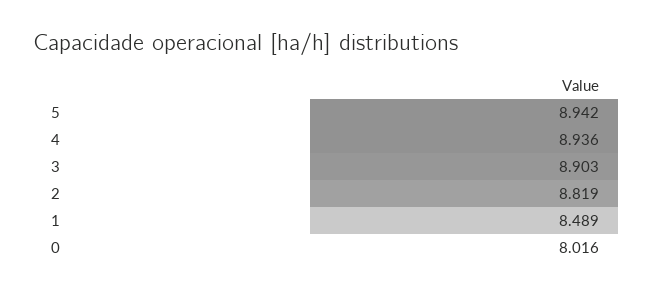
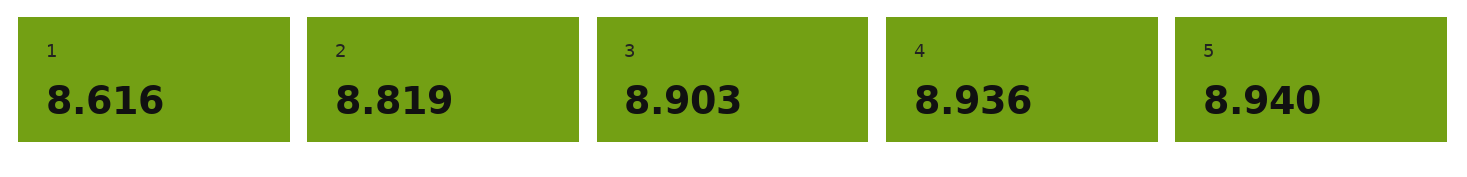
5: 8.942 -> 8.94
1: 8.489 -> 8.616
0: 8.016 -> none

